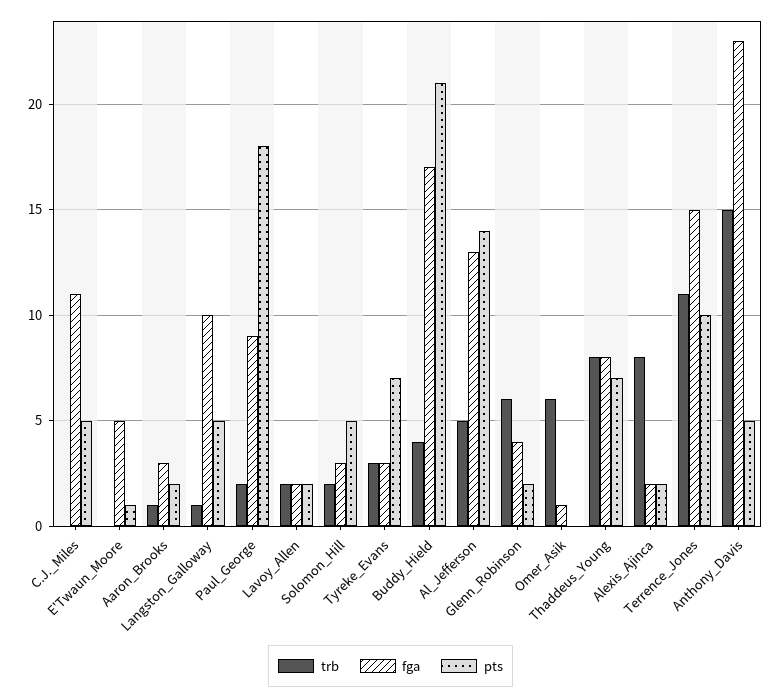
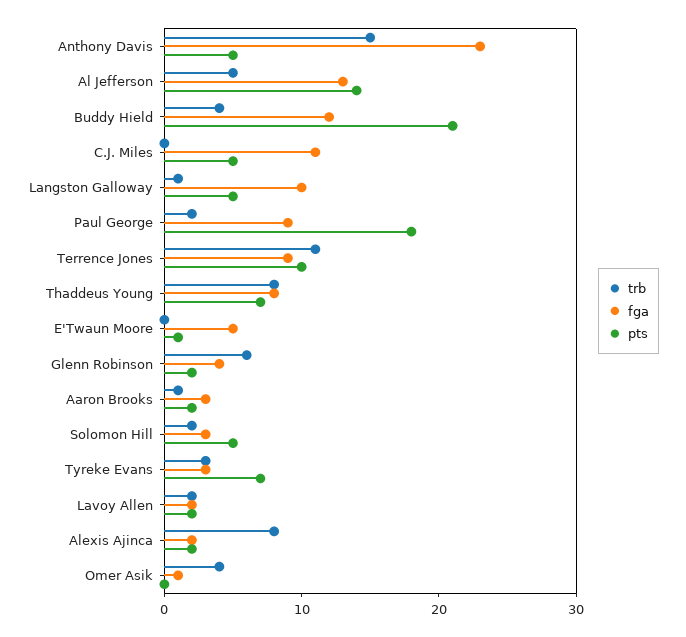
fga, Buddy_Hield: 17 -> 12
trb, Omer_Asik: 6 -> 4
fga, Terrence_Jones: 15 -> 9

